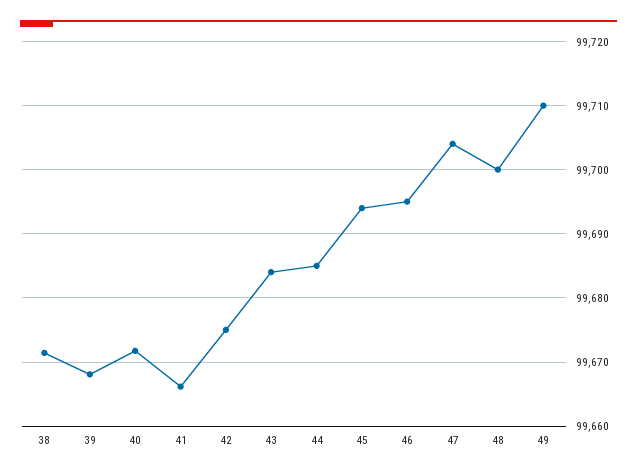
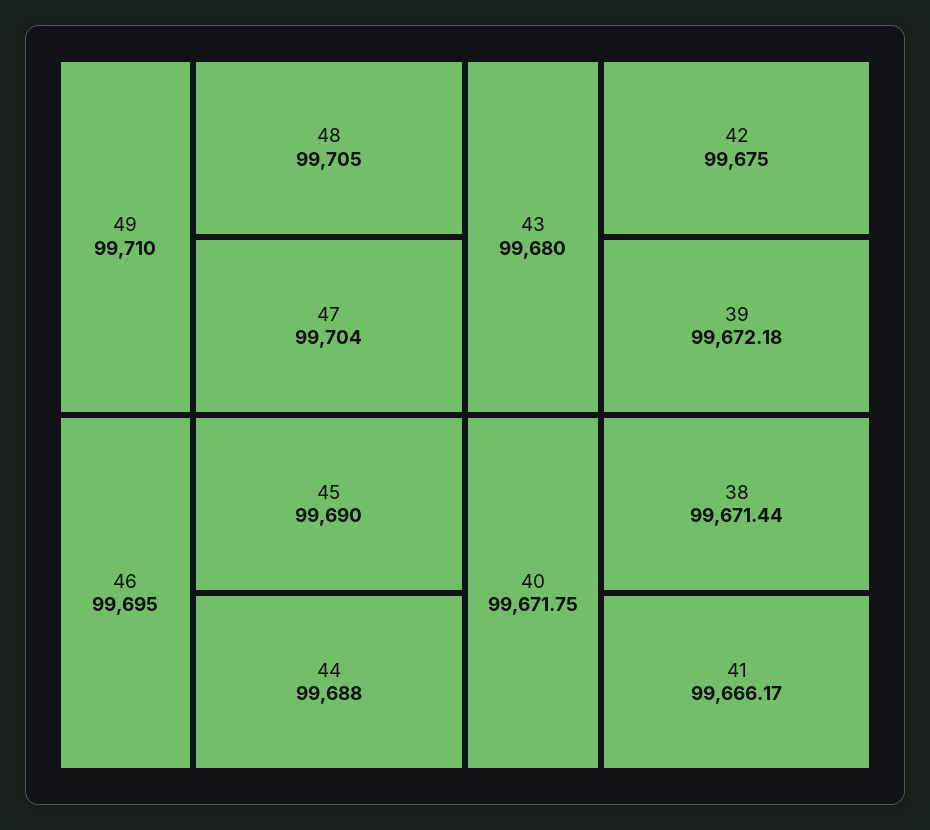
39: 99668 -> 99672.18
43: 99684 -> 99680
44: 99685 -> 99688
45: 99694 -> 99690
48: 99700 -> 99705

